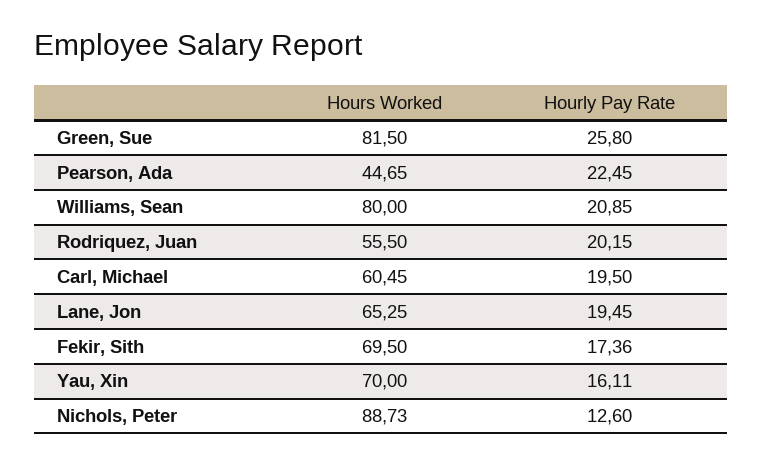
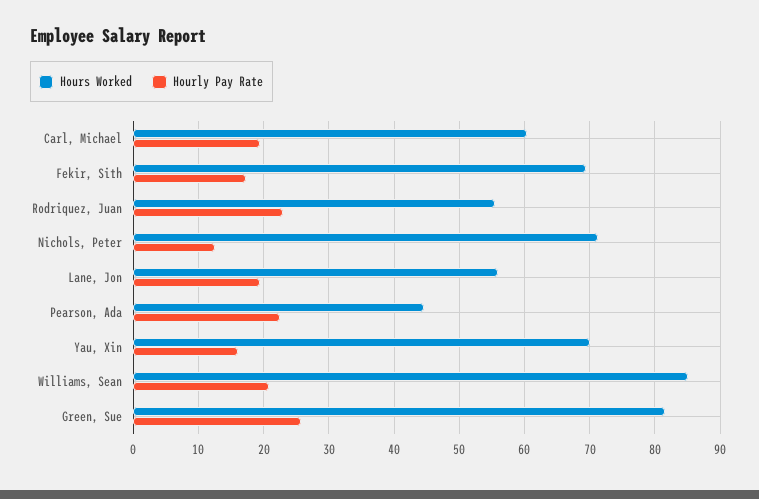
Hours Worked, Williams, Sean: 80 -> 85
Hourly Pay Rate, Rodriquez, Juan: 20.15 -> 23
Hours Worked, Lane, Jon: 65.25 -> 56
Hours Worked, Nichols, Peter: 88.73 -> 71

